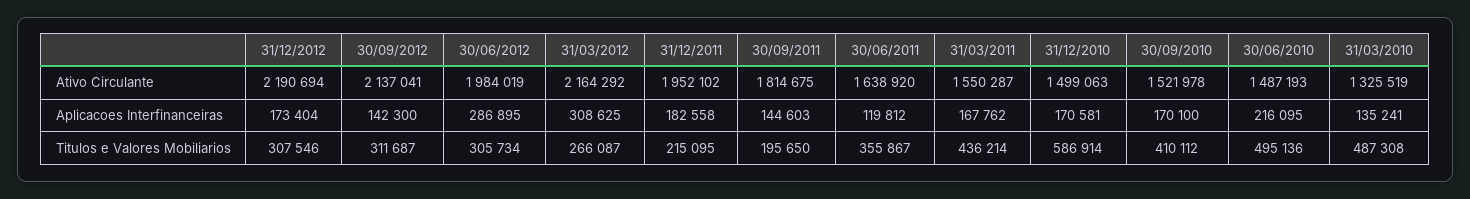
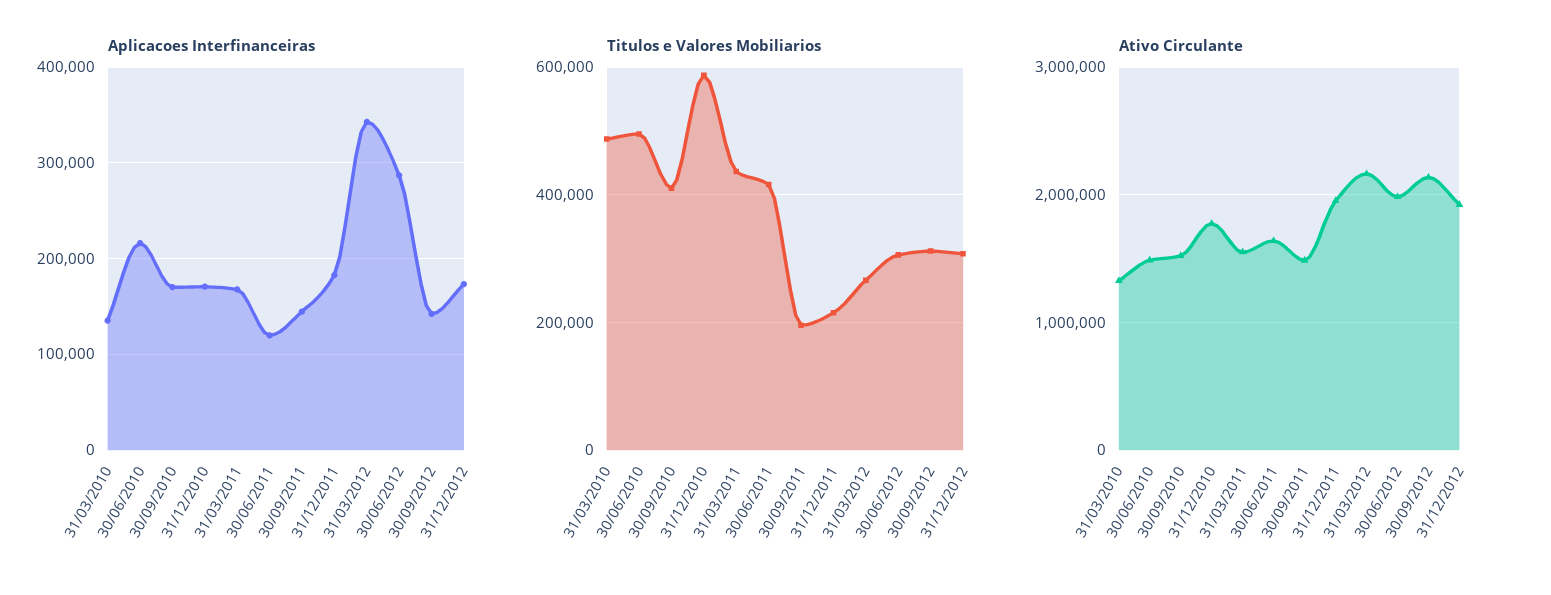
Ativo Circulante, 31/12/2012: 2190694 -> 1900000
Ativo Circulante, 30/09/2011: 1814675 -> 1500000
Ativo Circulante, 31/12/2010: 1499063 -> 1800000
Aplicacoes Interfinanceiras, 31/03/2012: 308625 -> 340000
Titulos e Valores Mobiliarios, 30/06/2011: 355867 -> 420000

